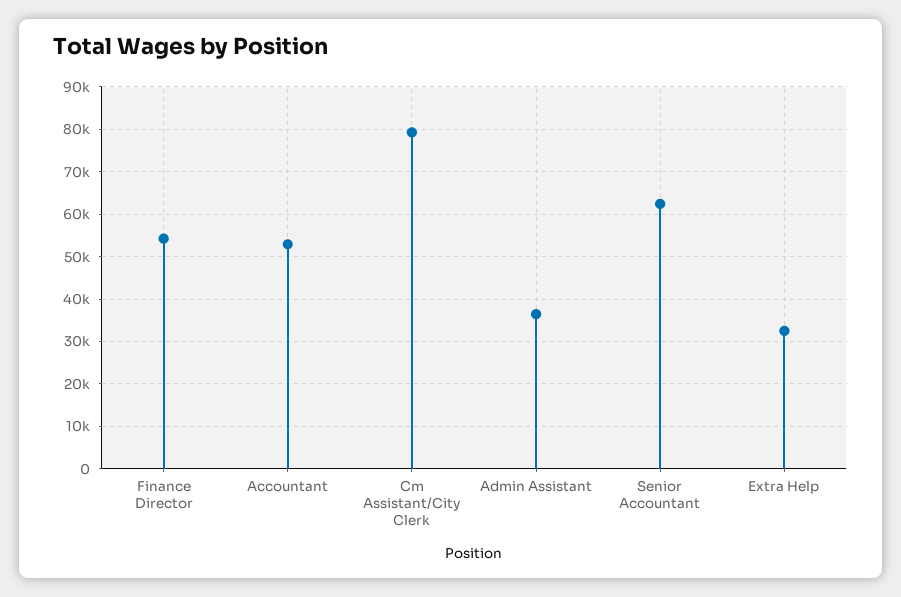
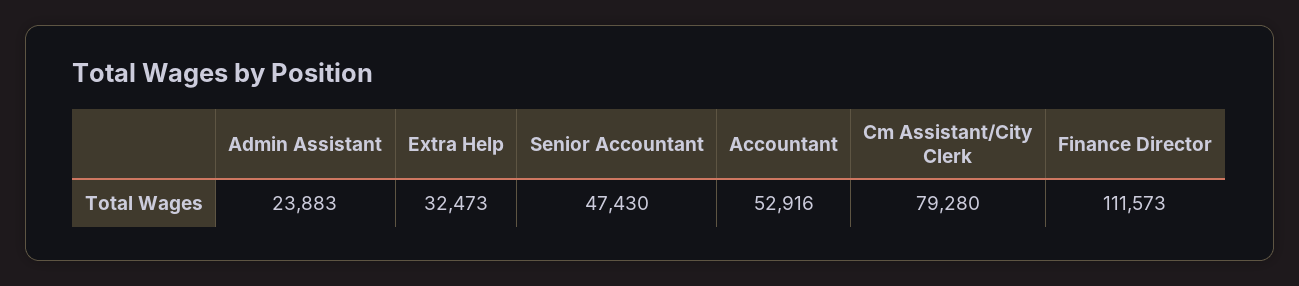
Finance Director: 54000 -> 111573
Admin Assistant: 36000 -> 23883
Senior Accountant: 62000 -> 47430

